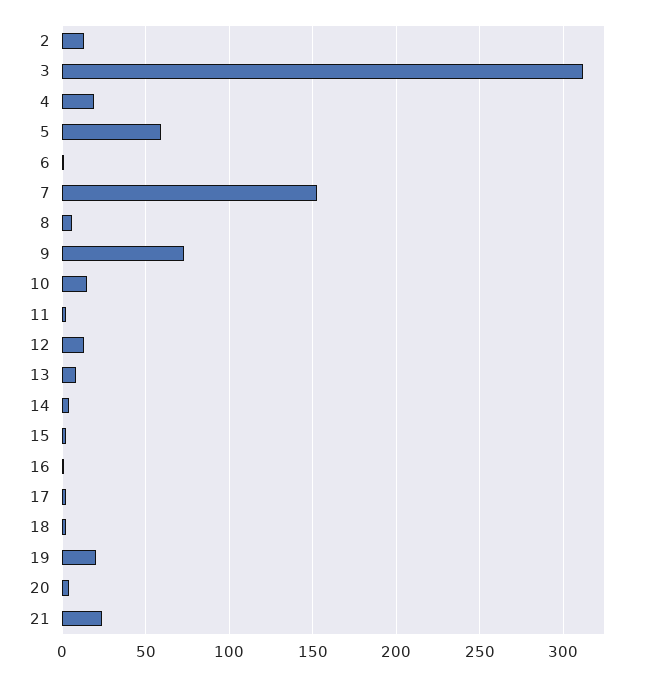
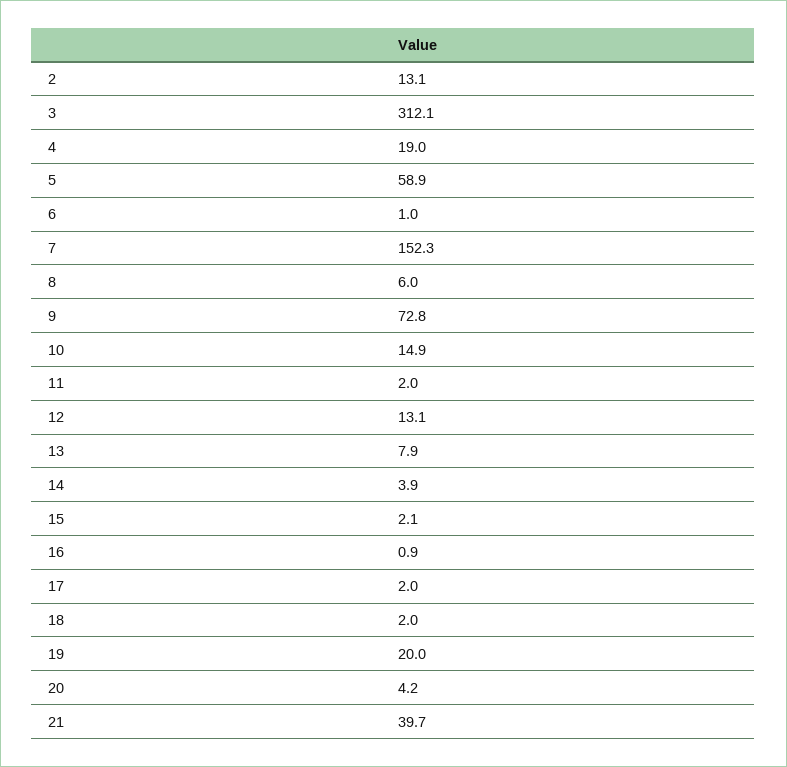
21: 25 -> 39.7

